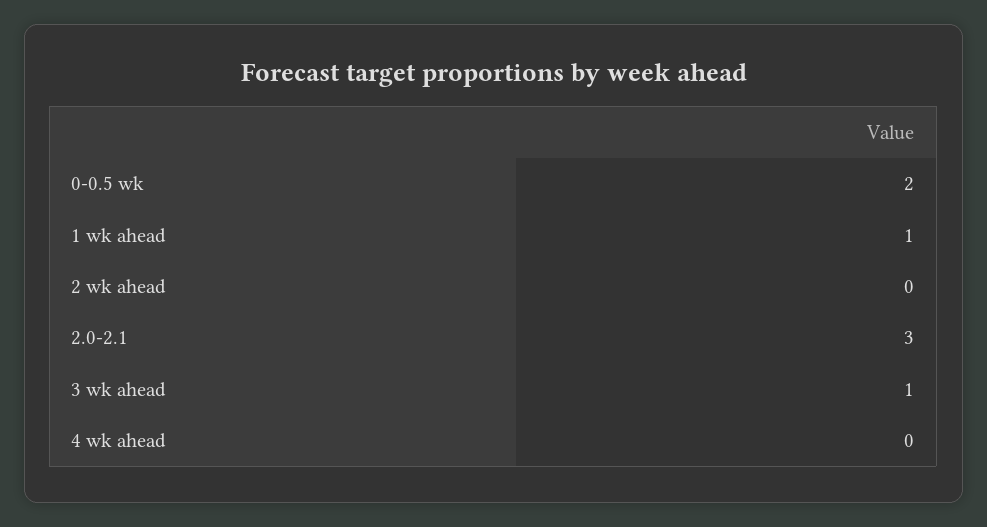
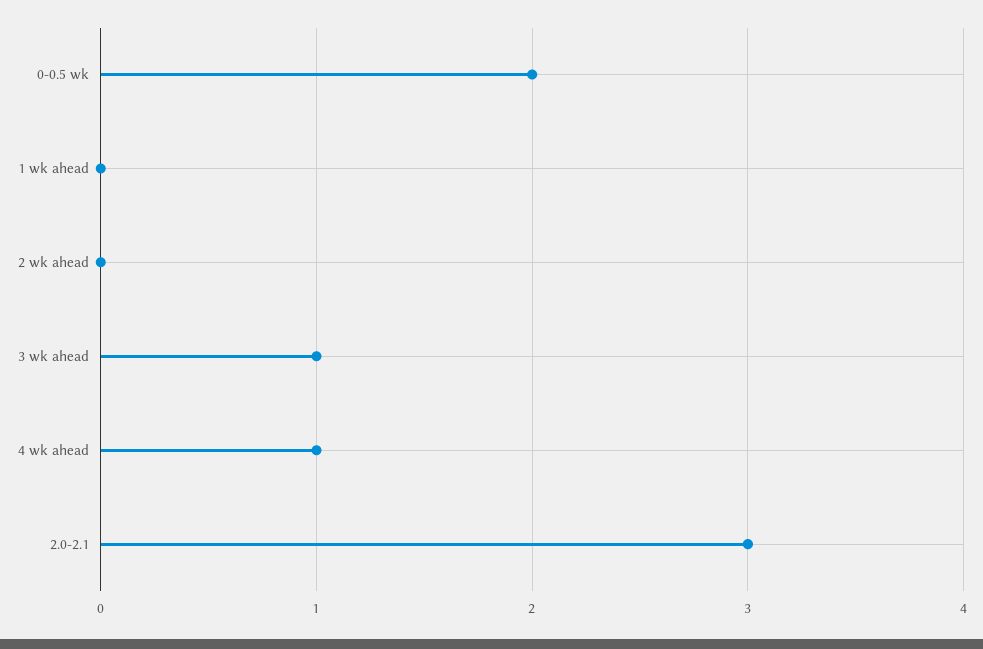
1 wk ahead: 1 -> 0
4 wk ahead: 0 -> 1

